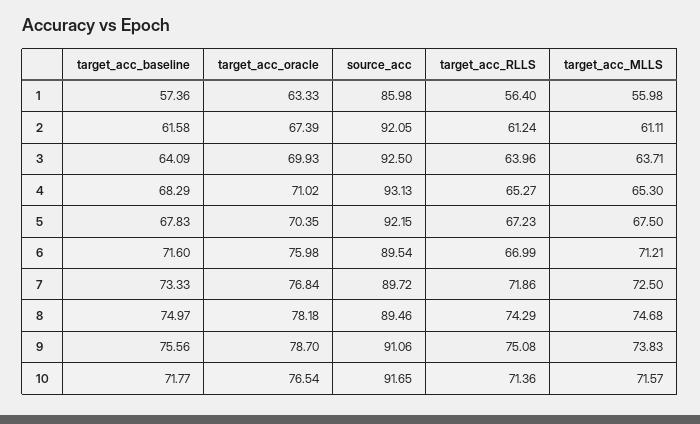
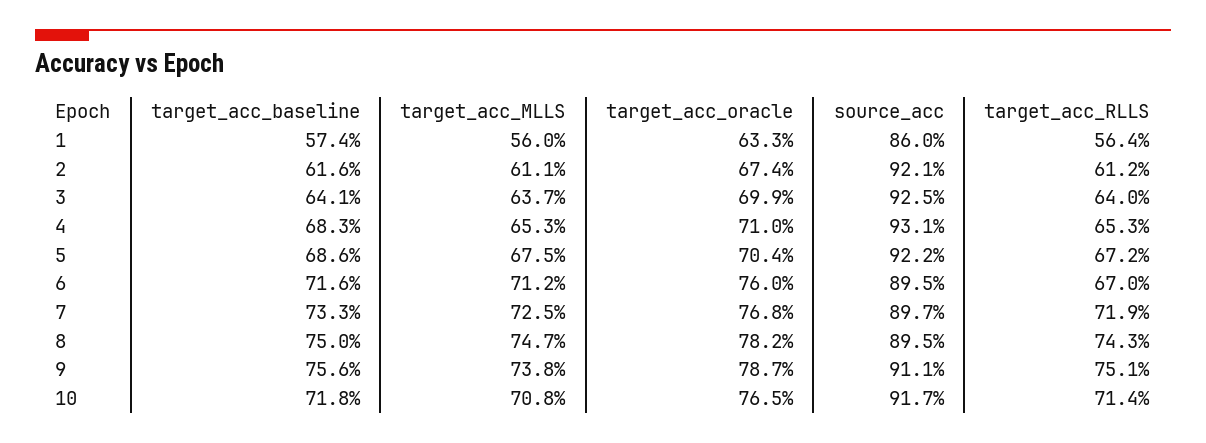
target_acc_baseline, 5: 67.83 -> 68.6
target_acc_MLLS, 10: 71.57 -> 70.8

